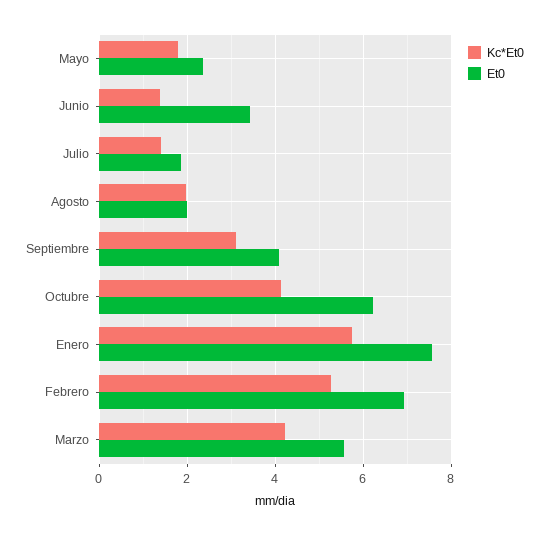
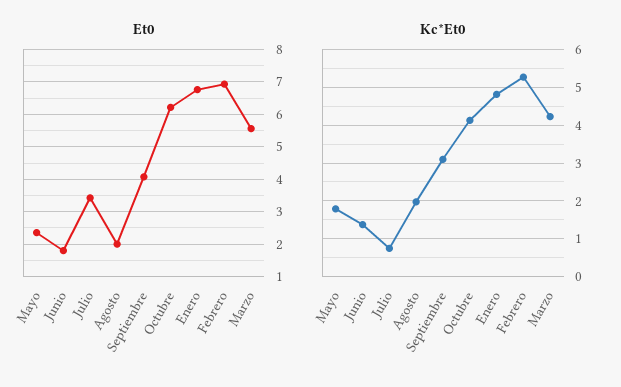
Et0, Junio: 3.4 -> 1.8
Kc*Et0, Julio: 1.4 -> 0.8
Et0, Julio: 1.8 -> 3.4
Kc*Et0, Enero: 5.8 -> 4.8
Et0, Enero: 7.6 -> 6.8

